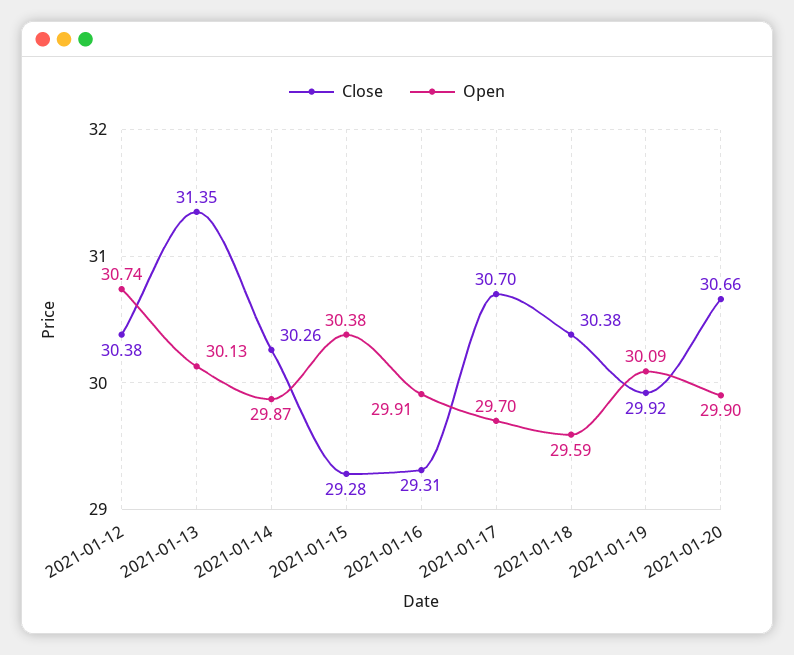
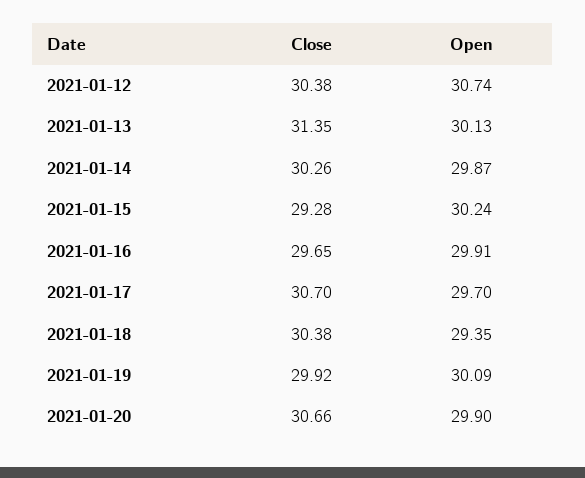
Open, 2021-01-15: 30.38 -> 30.24
Close, 2021-01-16: 29.31 -> 29.65
Open, 2021-01-18: 29.59 -> 29.35

